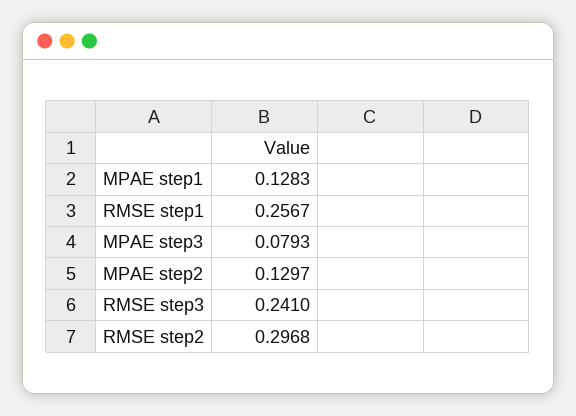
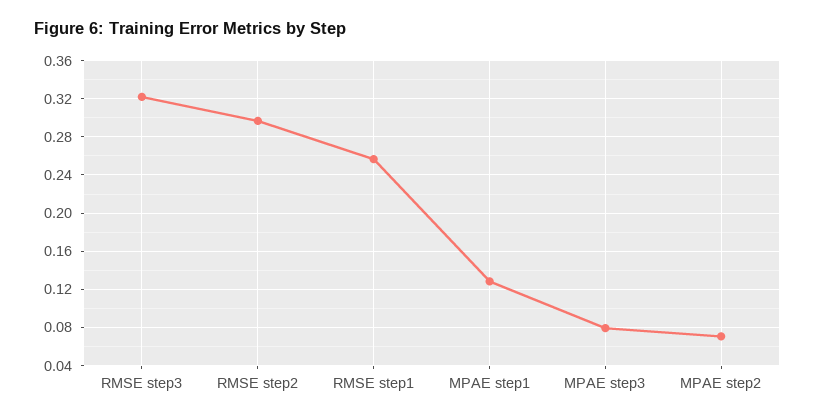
MPAE step2: 0.1297 -> 0.07
RMSE step3: 0.241 -> 0.32

